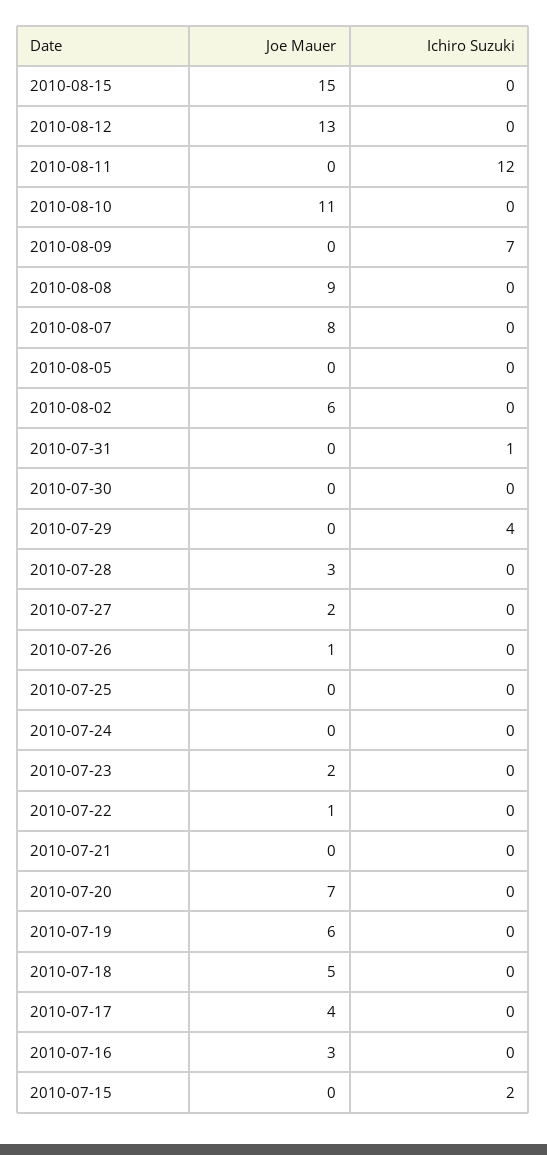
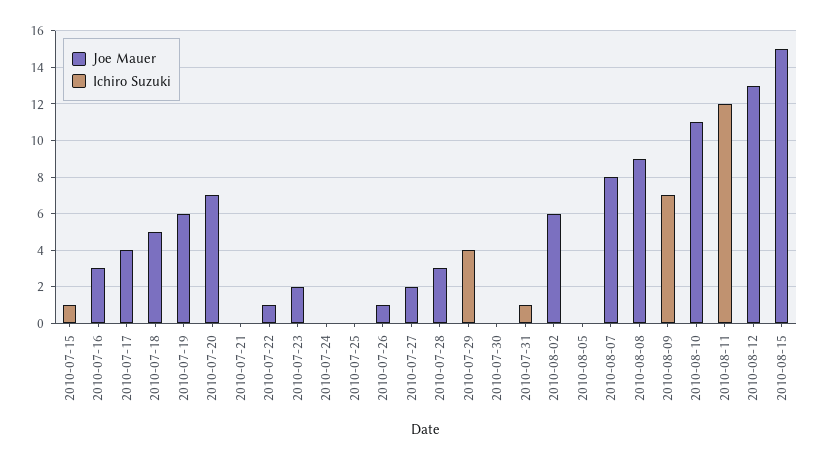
Ichiro Suzuki, 2010-07-15: 2 -> 1

